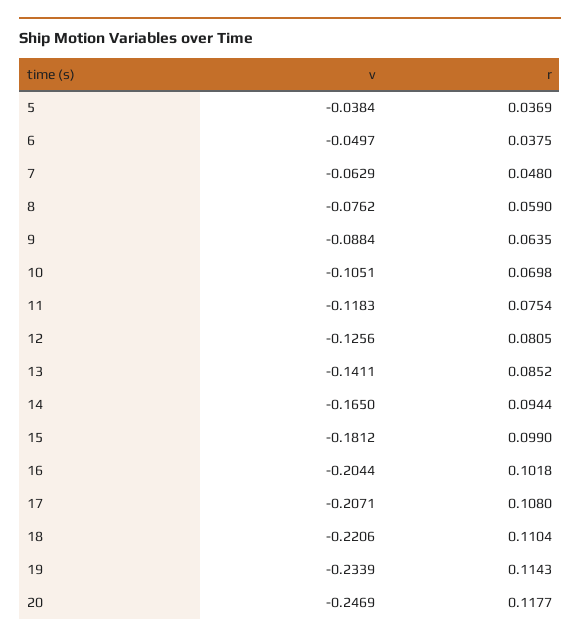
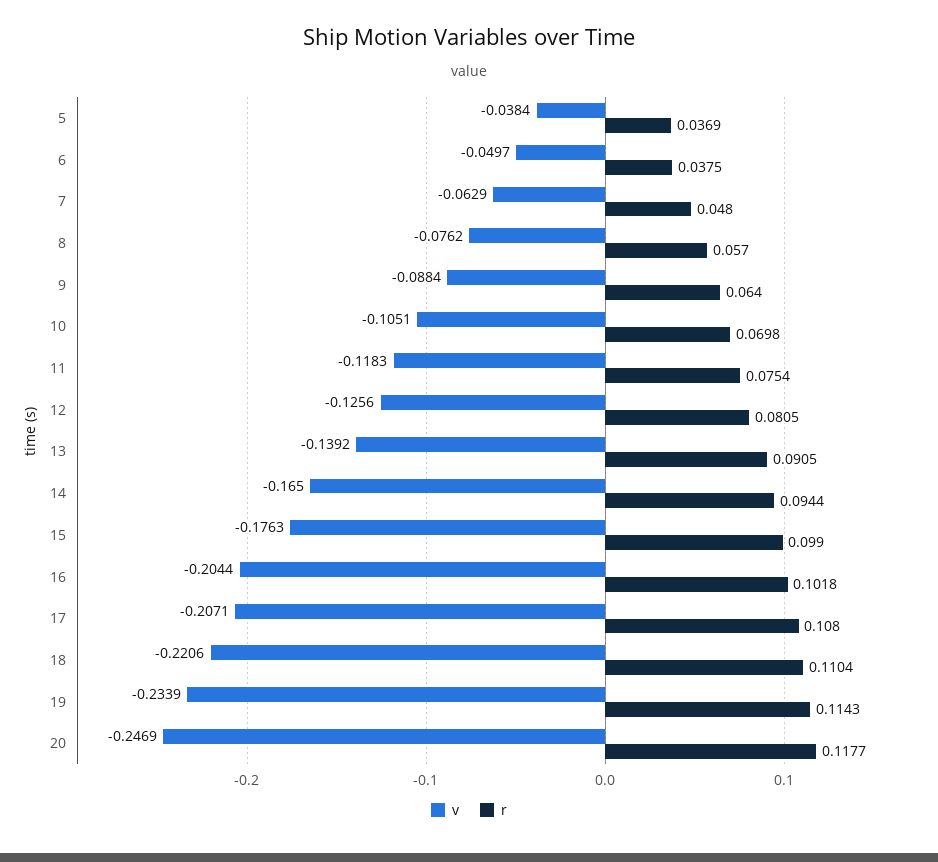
r, 8: 0.059 -> 0.057
r, 9: 0.0635 -> 0.064
v, 13: -0.1411 -> -0.1392
r, 13: 0.0852 -> 0.0905
v, 15: -0.1812 -> -0.1763

